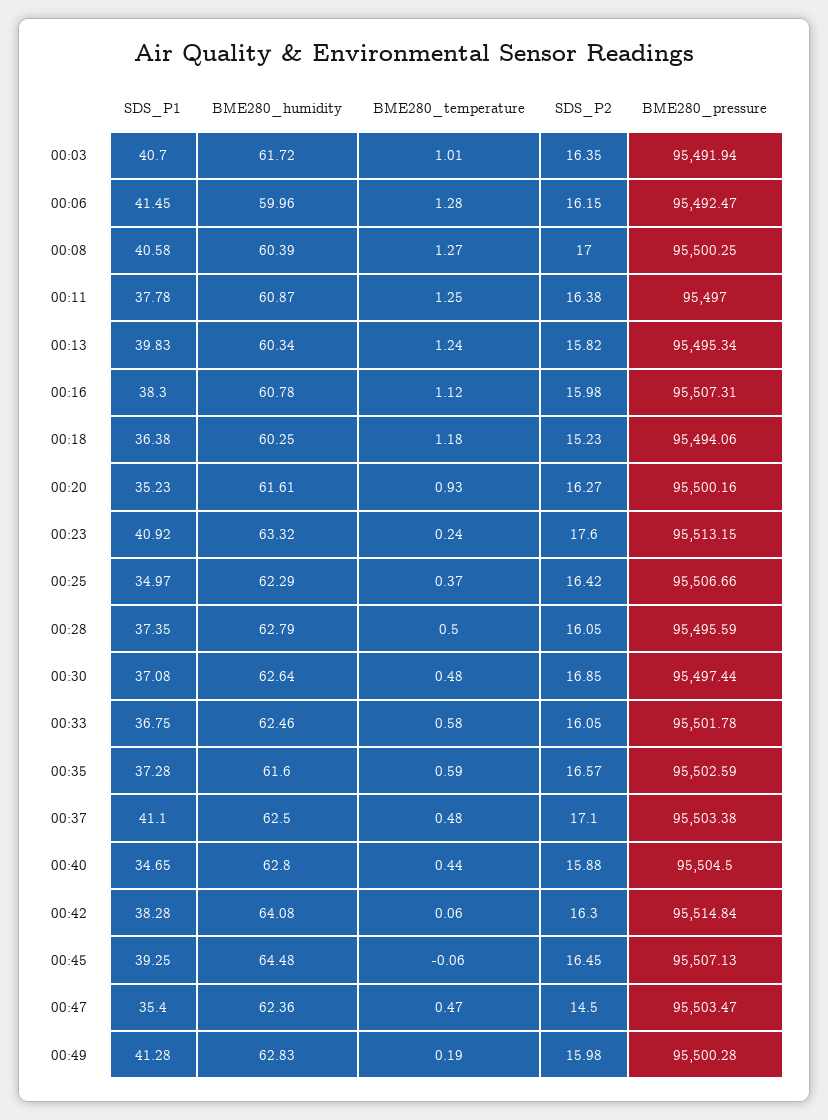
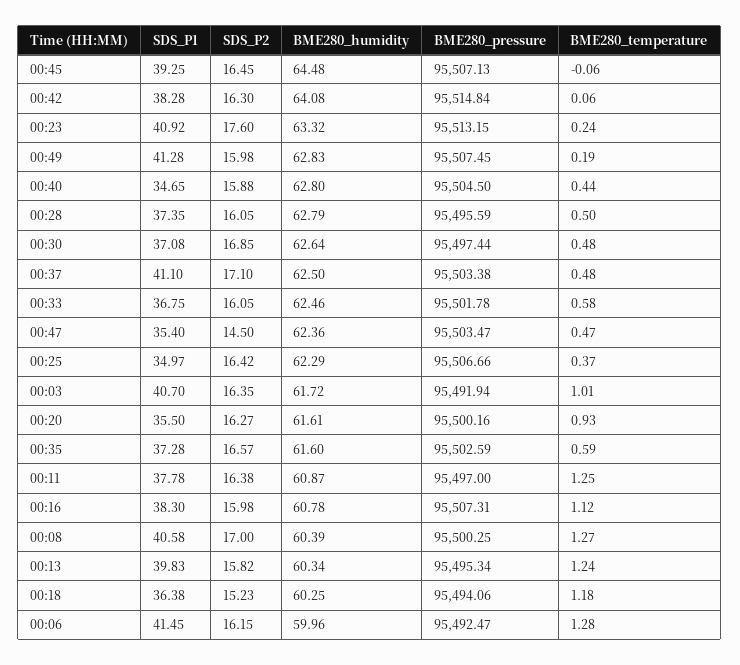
SDS_P1, 00:20: 35.23 -> 35.5
BME280_pressure, 00:49: 95500.28 -> 95507.45

